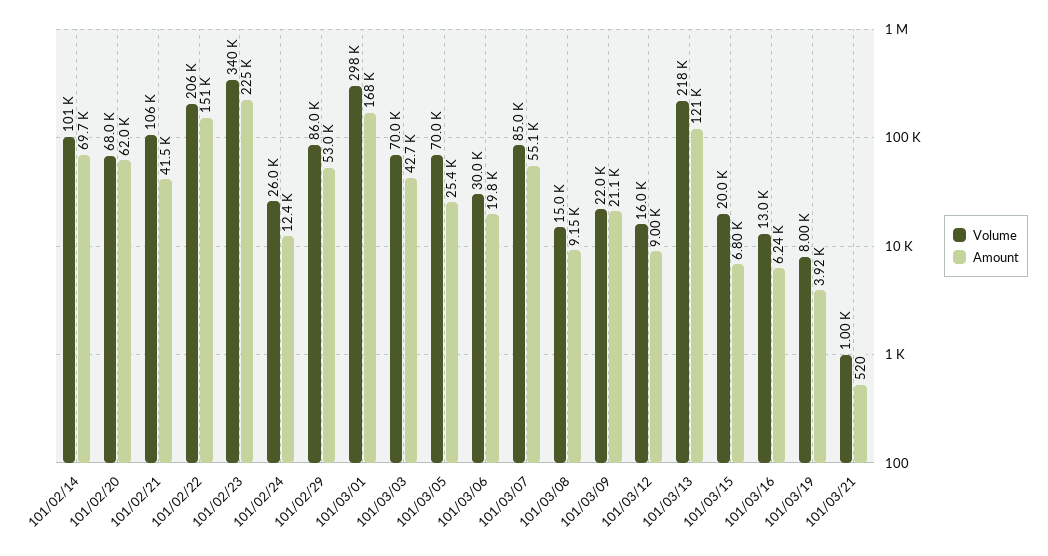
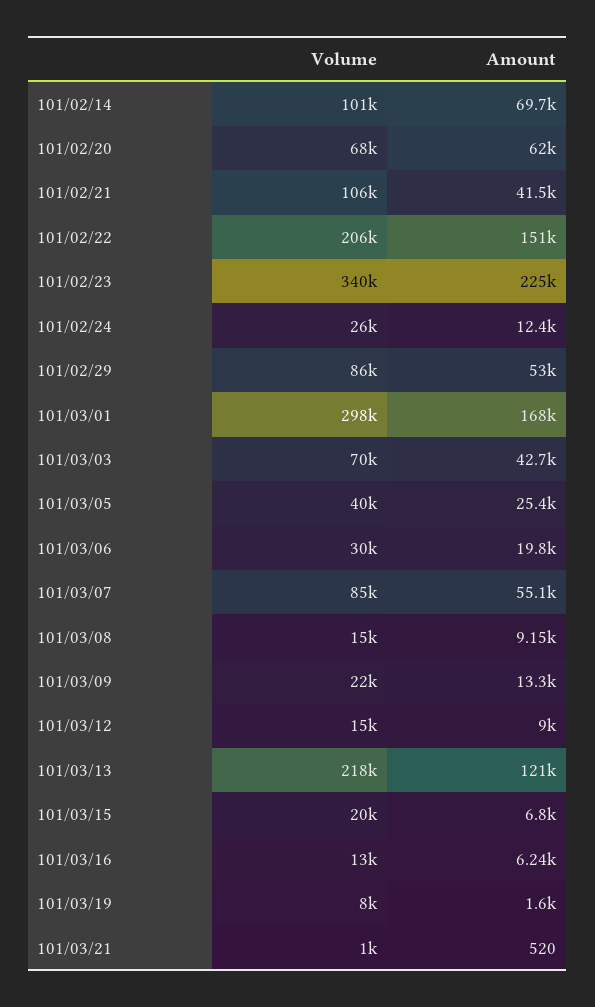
Volume, 101/03/05: 70000 -> 40000
Amount, 101/03/09: 21100 -> 13300
Volume, 101/03/12: 16000 -> 15000
Amount, 101/03/19: 3920 -> 1600

